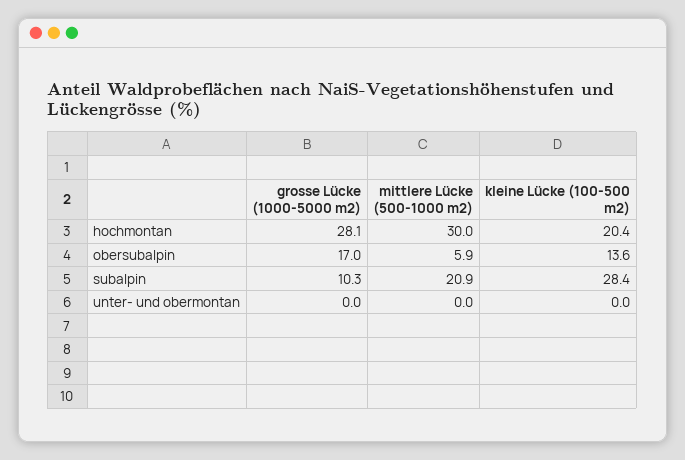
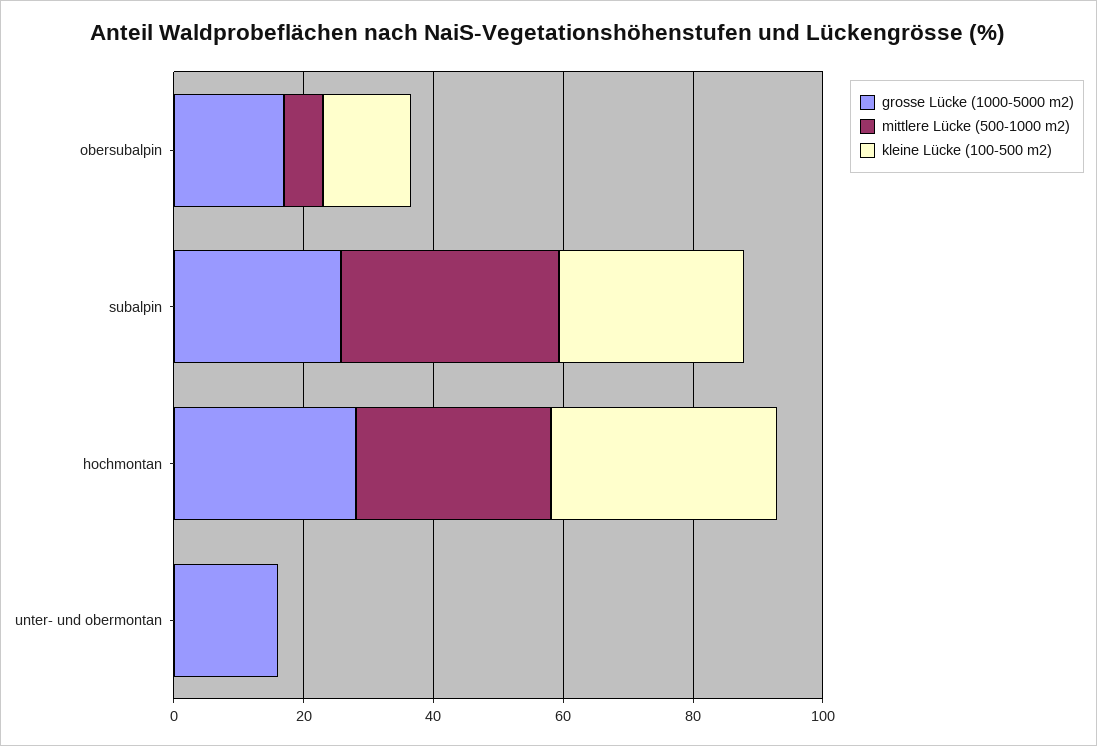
kleine Lücke (100-500 m2), hochmontan: 20.4 -> 35
grosse Lücke (1000-5000 m2), subalpin: 10.3 -> 25
mittlere Lücke (500-1000 m2), subalpin: 20.9 -> 35
grosse Lücke (1000-5000 m2), unter- und obermontan: 0 -> 15

